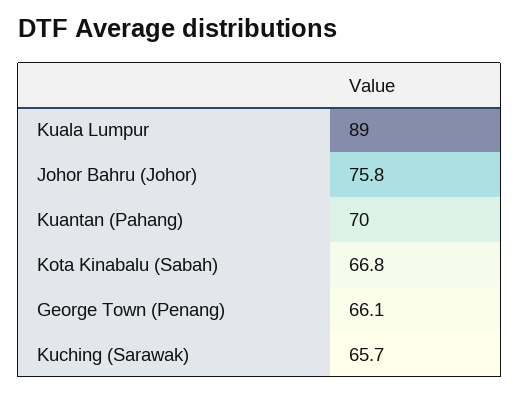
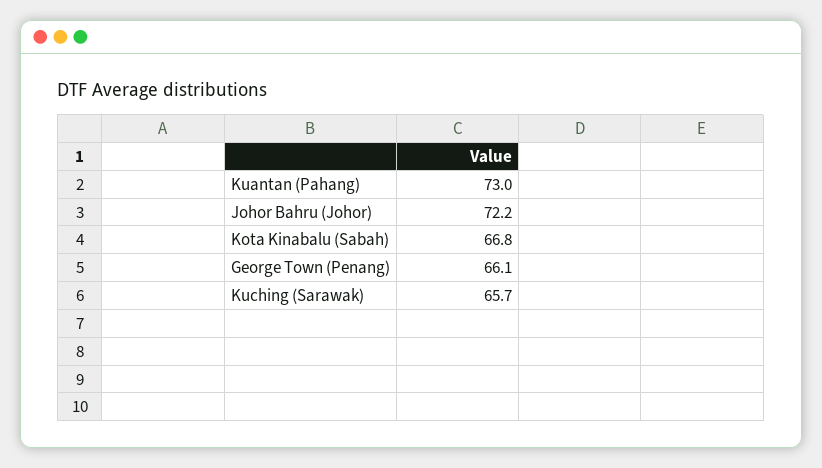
Kuala Lumpur: 89 -> none
Johor Bahru (Johor): 75.8 -> 72.2
Kuantan (Pahang): 70 -> 73

